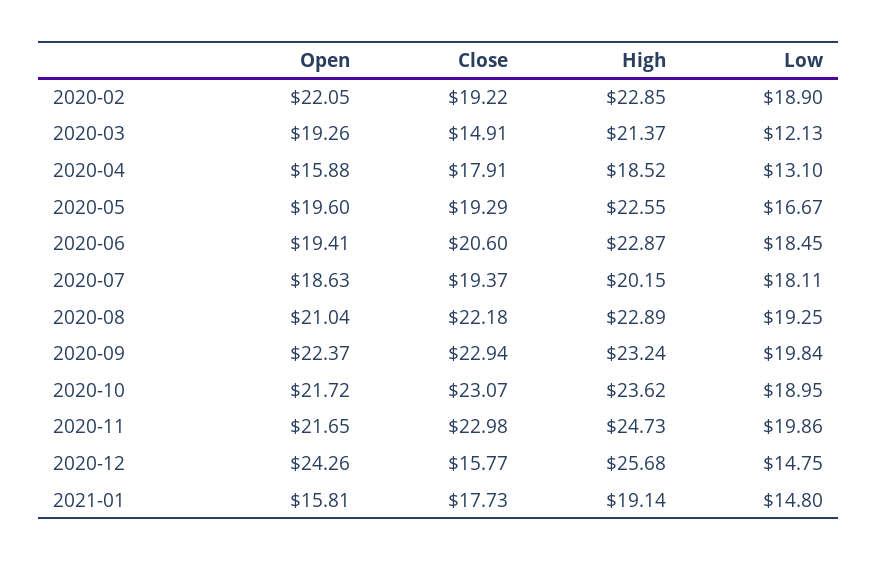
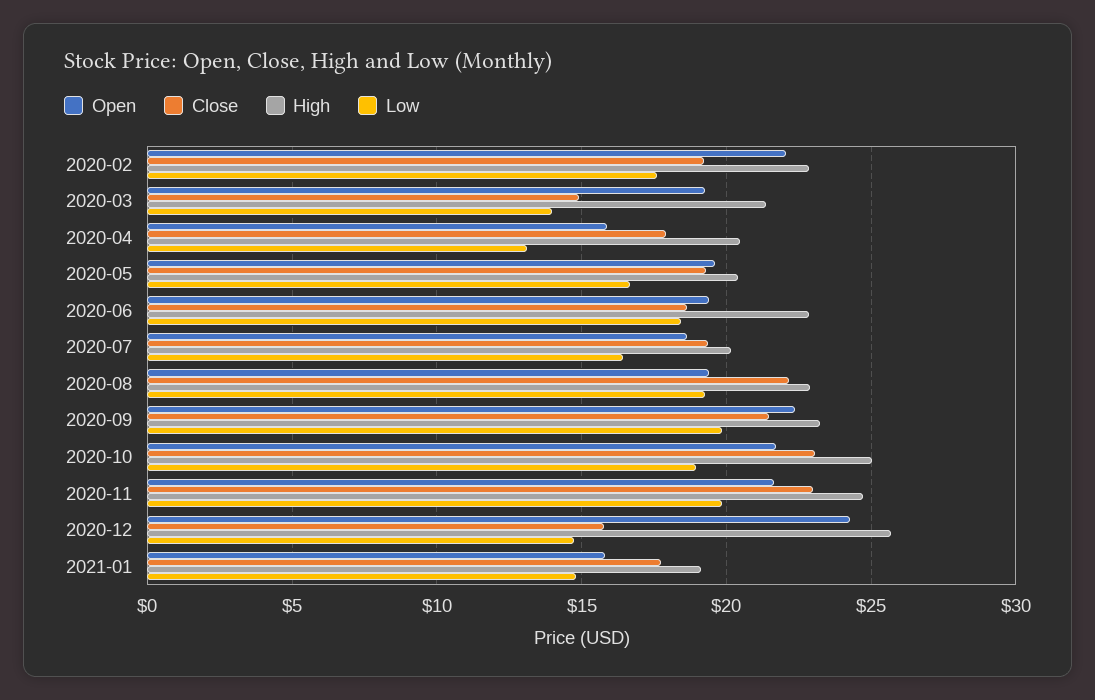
Low, 2020-02: 18.9 -> 17.5
Low, 2020-03: 12.13 -> 14
High, 2020-04: 18.52 -> 20.5
High, 2020-05: 22.55 -> 20.5
Close, 2020-06: 20.6 -> 18.5
Low, 2020-07: 18.11 -> 16.5
Open, 2020-08: 21.04 -> 19.5
Close, 2020-09: 22.94 -> 21.5
High, 2020-10: 23.62 -> 25

